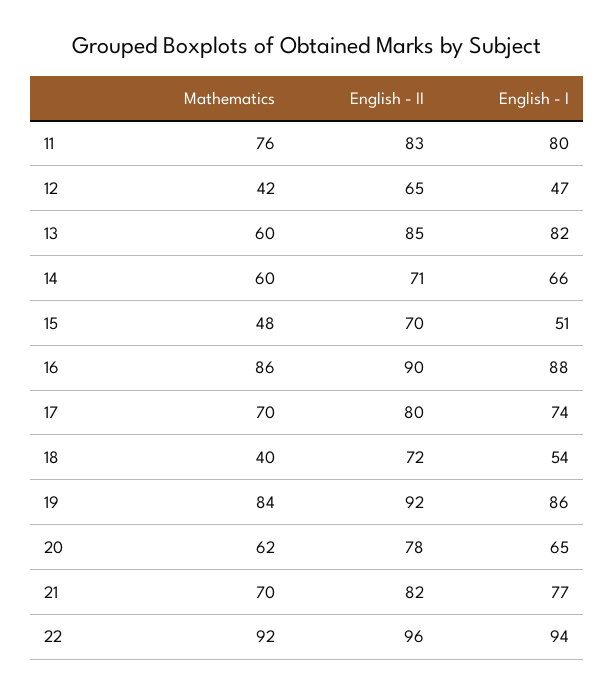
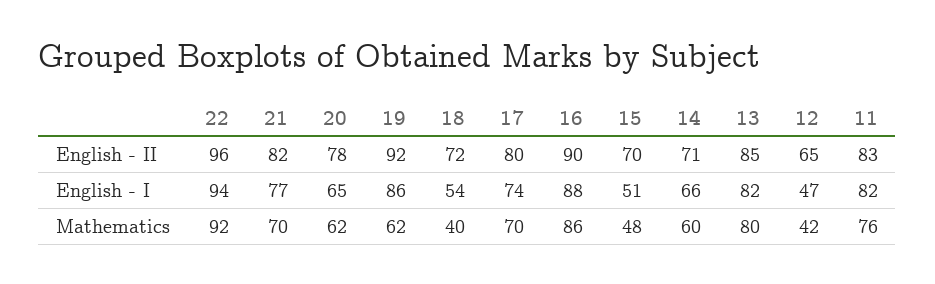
English - I, 11: 80 -> 82
Mathematics, 13: 60 -> 80
Mathematics, 19: 84 -> 62

